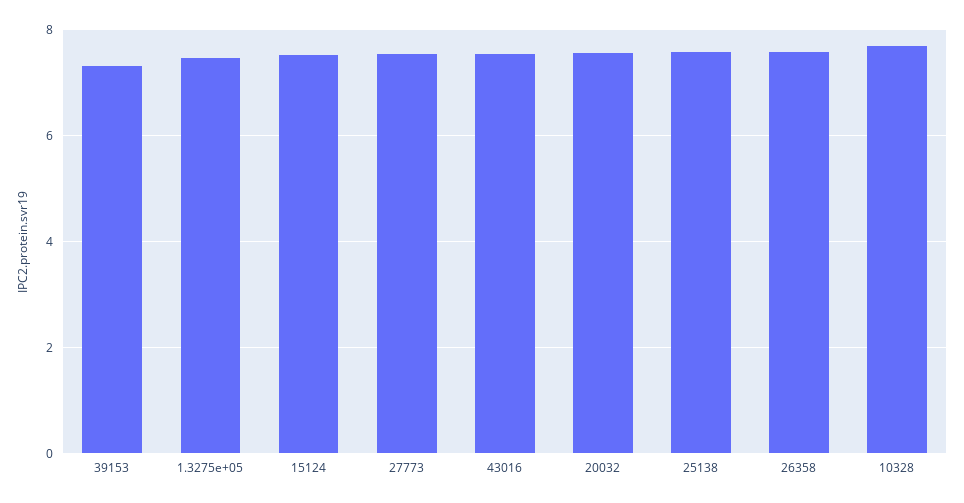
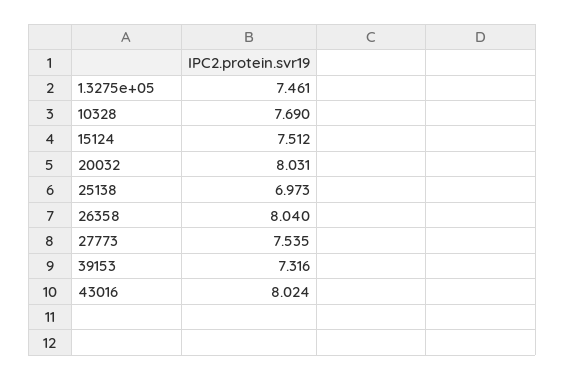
43016: 7.6 -> 8.024
20032: 7.6 -> 8.031
25138: 7.6 -> 6.973
26358: 7.6 -> 8.04

